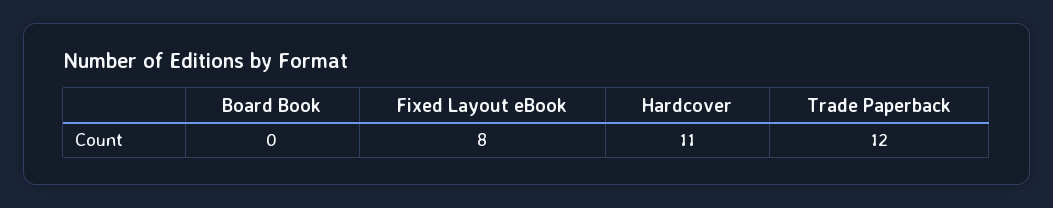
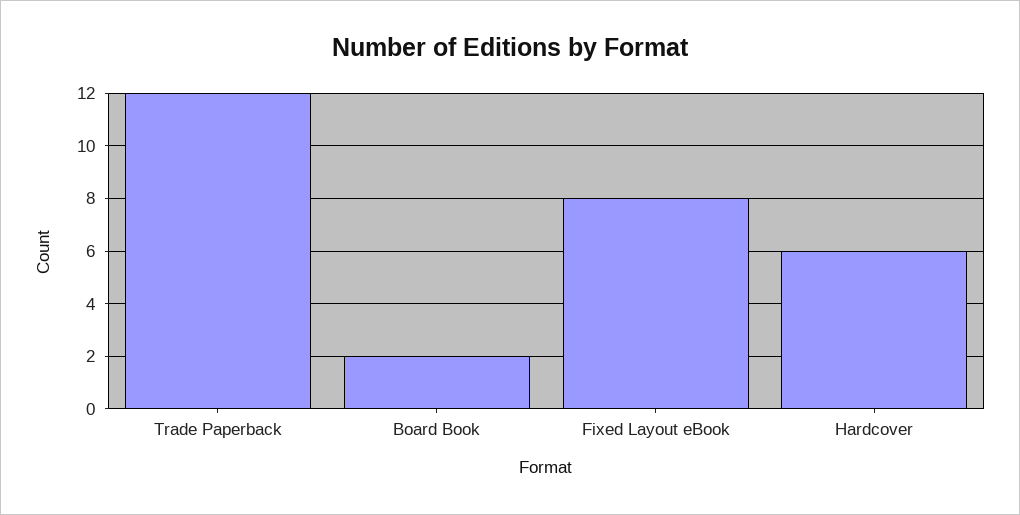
Board Book: 0 -> 2
Hardcover: 11 -> 6

